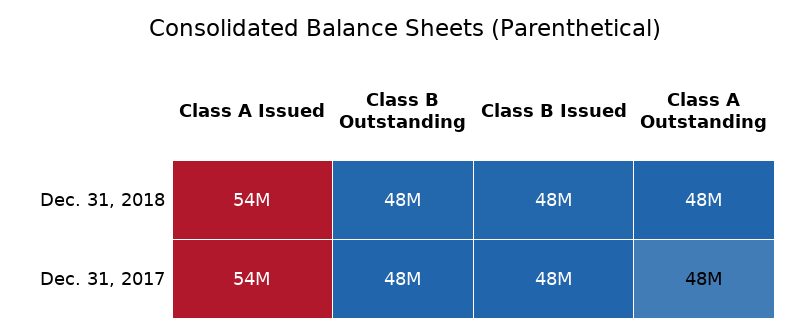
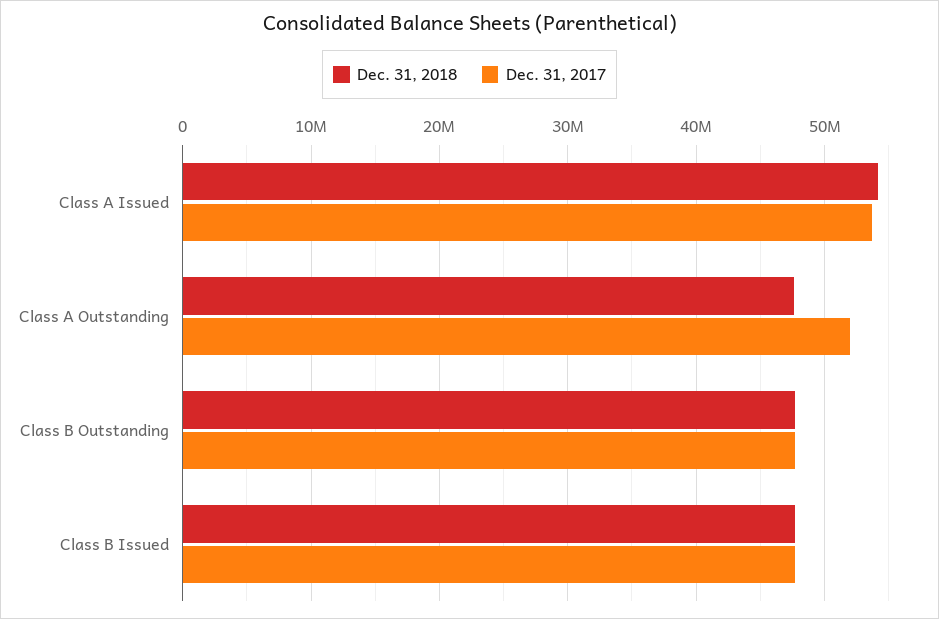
Dec. 31, 2017, Class A Outstanding: 48000000 -> 52000000

